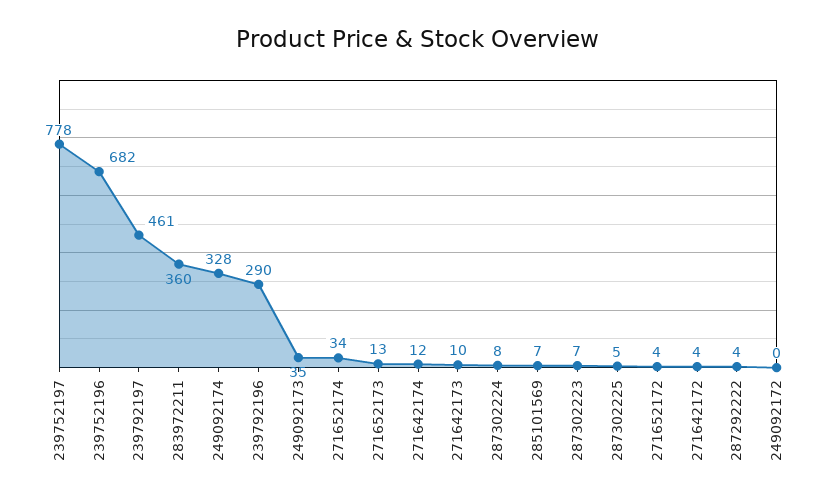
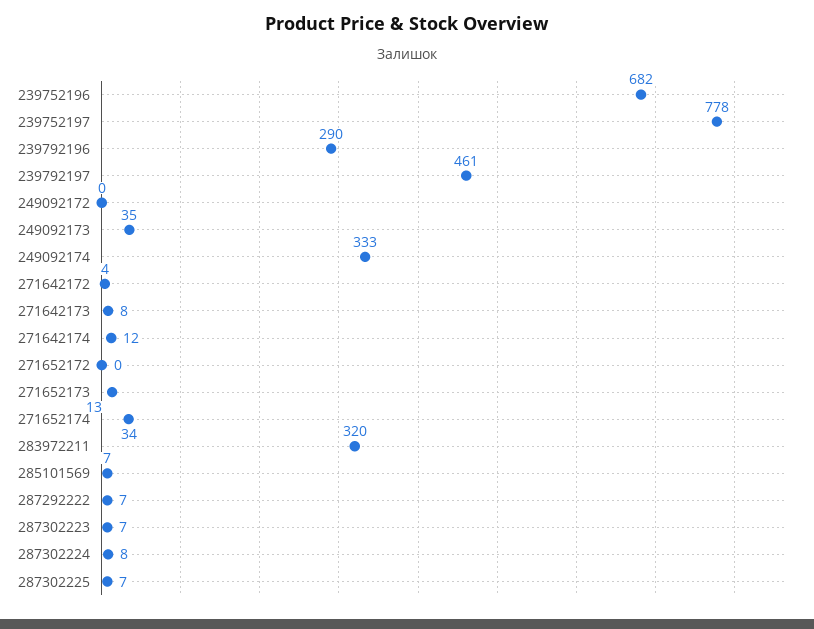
283972211: 360 -> 320
249092174: 328 -> 333
271642173: 10 -> 8
287302225: 5 -> 7
271652172: 4 -> 0
287292222: 4 -> 7

